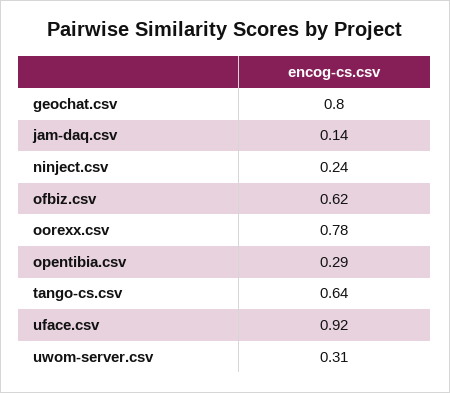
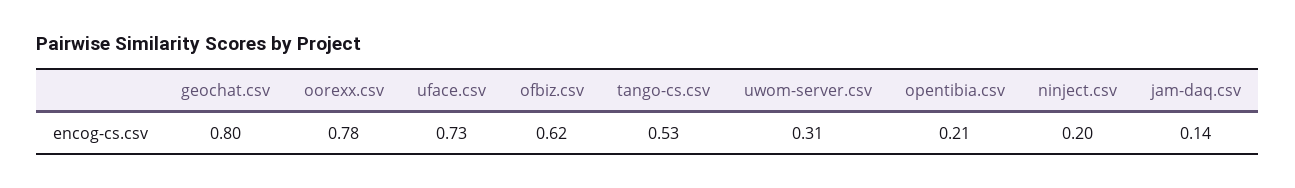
ninject.csv: 0.24 -> 0.2
opentibia.csv: 0.29 -> 0.21
tango-cs.csv: 0.64 -> 0.53
uface.csv: 0.92 -> 0.73

